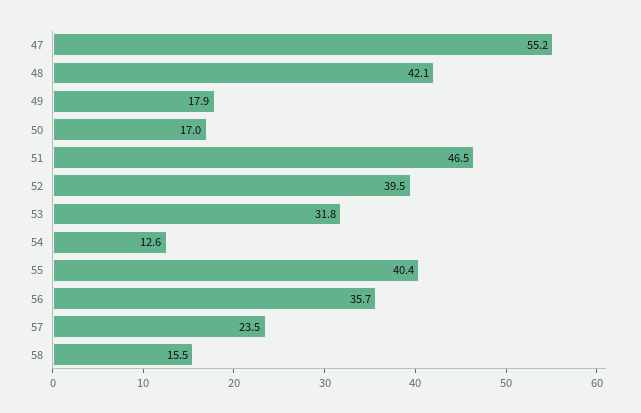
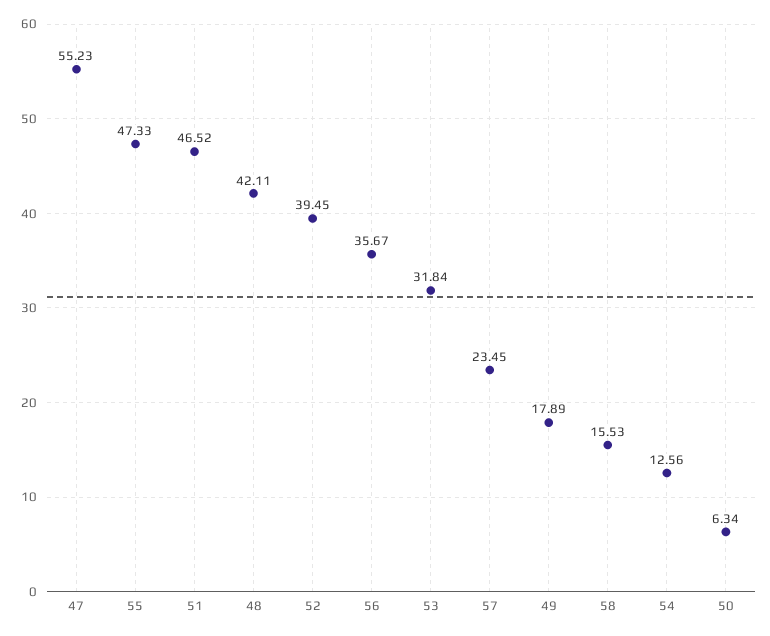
50: 17 -> 6.34
55: 40.4 -> 47.33

